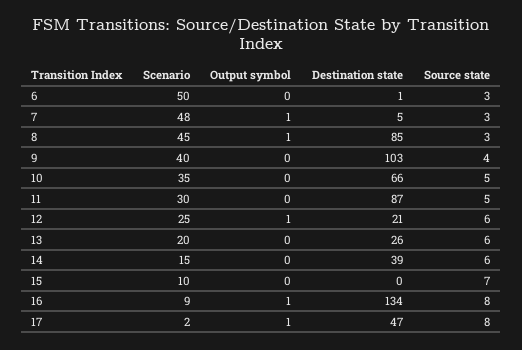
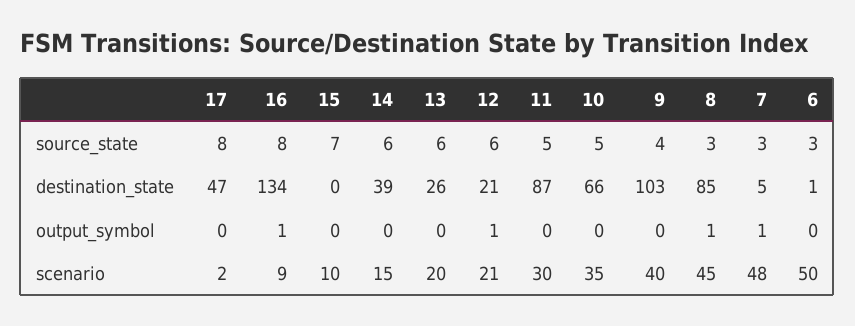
Scenario, 12: 25 -> 21
Output symbol, 17: 1 -> 0

